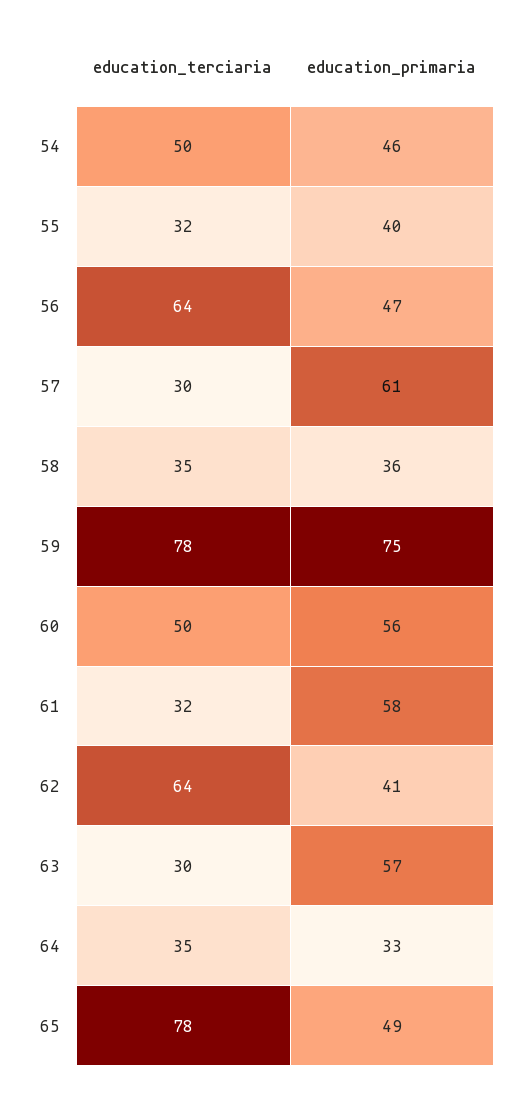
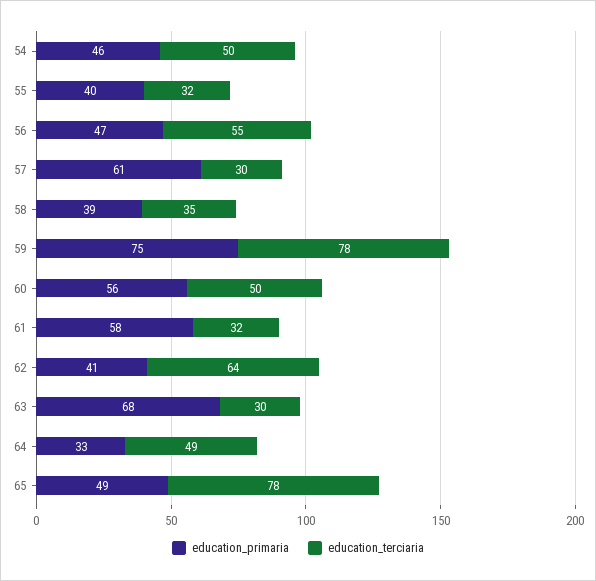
education_terciaria, 56: 64 -> 55
education_primaria, 58: 36 -> 39
education_primaria, 63: 57 -> 68
education_terciaria, 64: 35 -> 49

